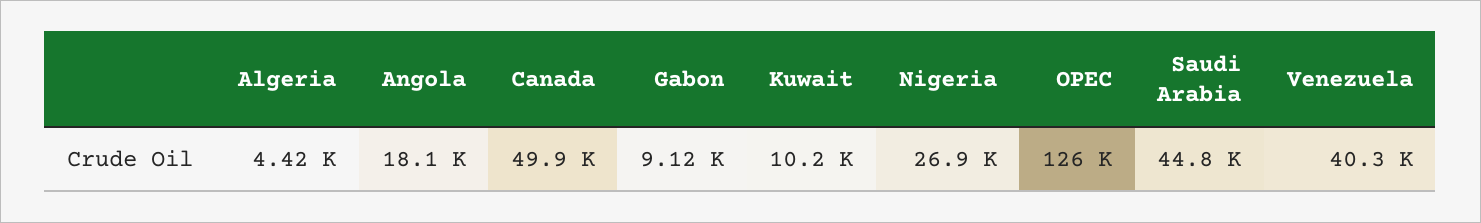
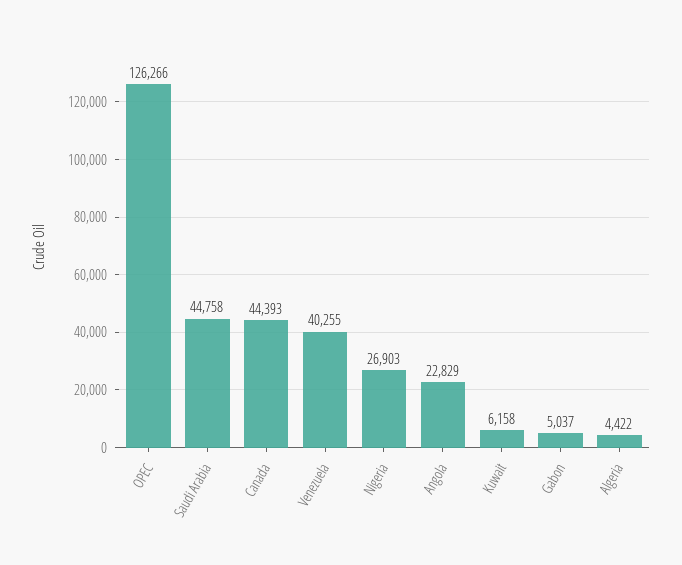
Angola: 18100 -> 22829
Canada: 49900 -> 44393
Gabon: 9120 -> 5037
Kuwait: 10200 -> 6158

